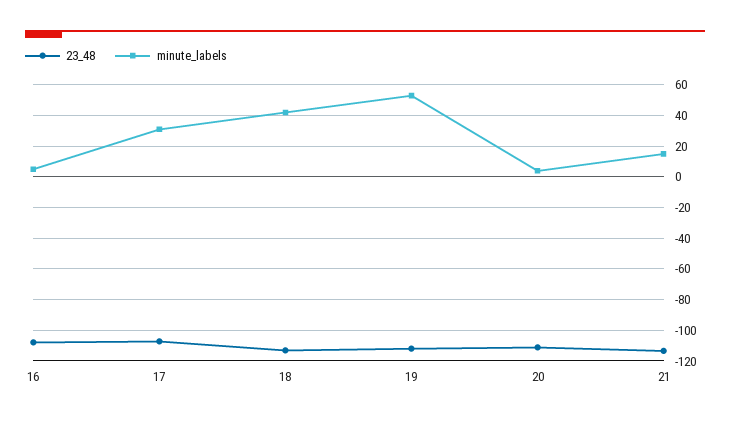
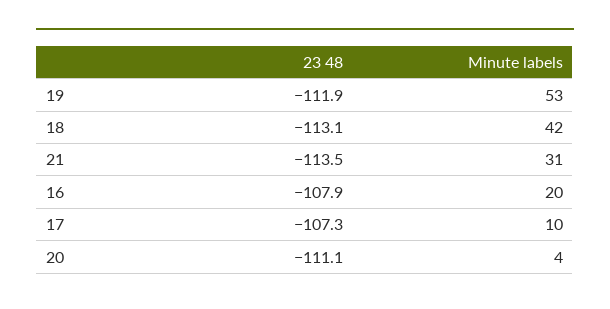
minute_labels, 16: 5 -> 20
minute_labels, 17: 30 -> 10
minute_labels, 21: 15 -> 31

